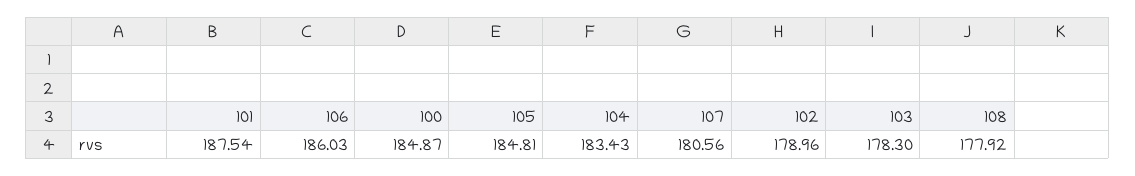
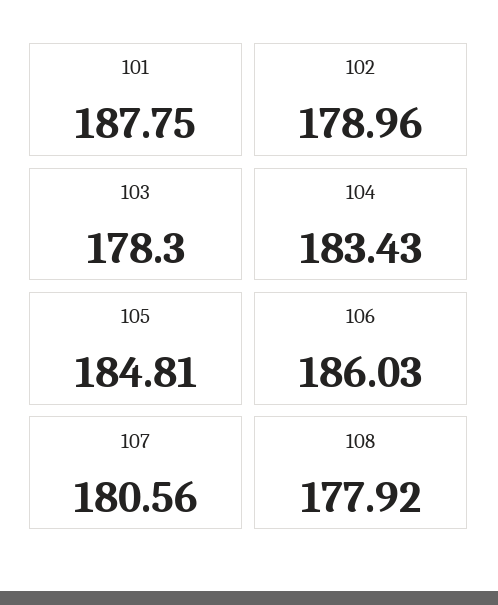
101: 187.54 -> 187.75
100: 184.87 -> none

